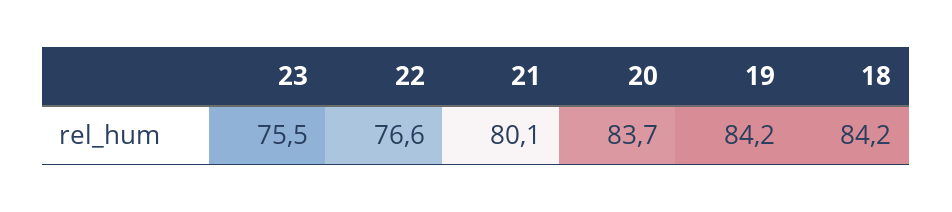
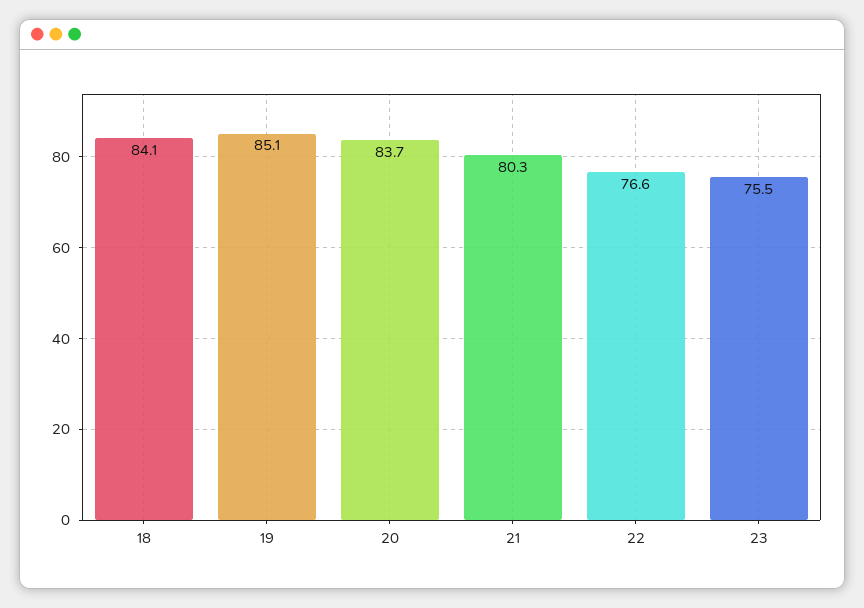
21: 80.1 -> 80.3
19: 84.2 -> 85.1
18: 84.2 -> 84.1

